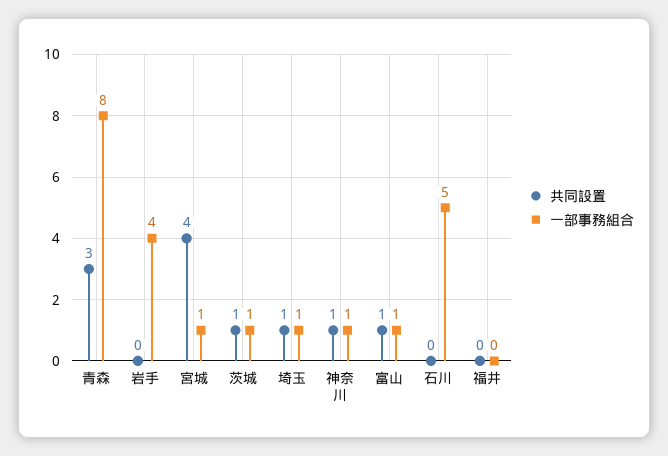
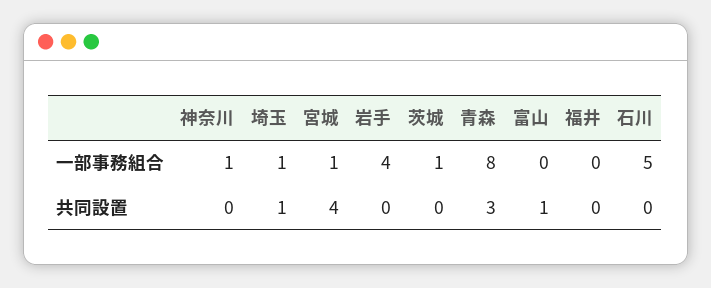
共同設置, 茨城: 1 -> 0
共同設置, 神奈川: 1 -> 0
一部事務組合, 富山: 1 -> 0

